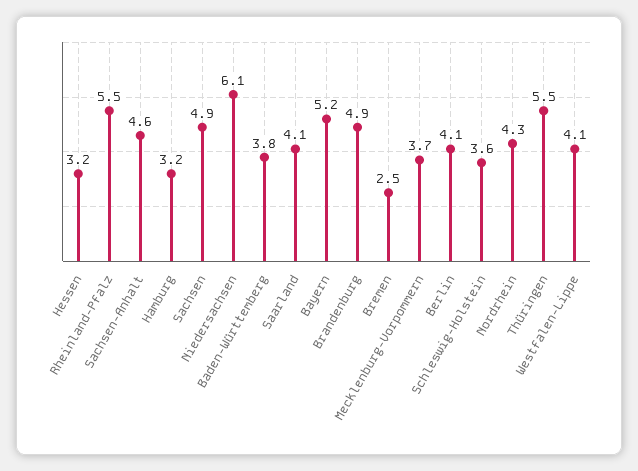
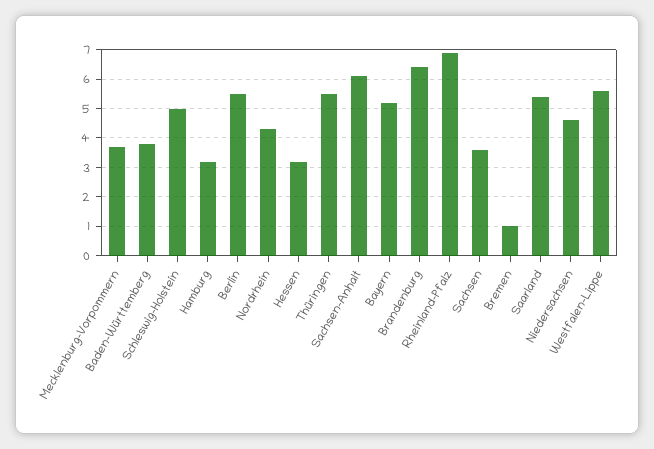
Rheinland-Pfalz: 5.5 -> 7
Sachsen-Anhalt: 4.6 -> 6
Sachsen: 4.9 -> 3.5
Niedersachsen: 6.1 -> 4.5
Saarland: 4.1 -> 5.5
Brandenburg: 4.9 -> 6.5
Bremen: 2.5 -> 1
Berlin: 4.1 -> 5.5
Schleswig-Holstein: 3.6 -> 5
Westfalen-Lippe: 4.1 -> 5.5

